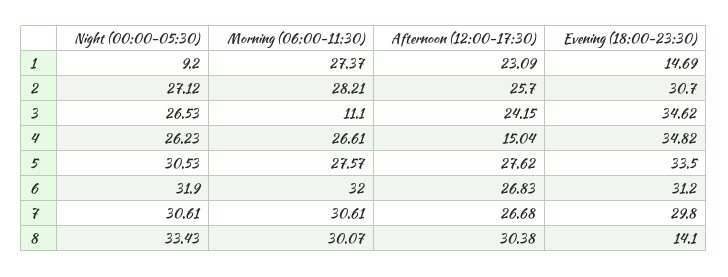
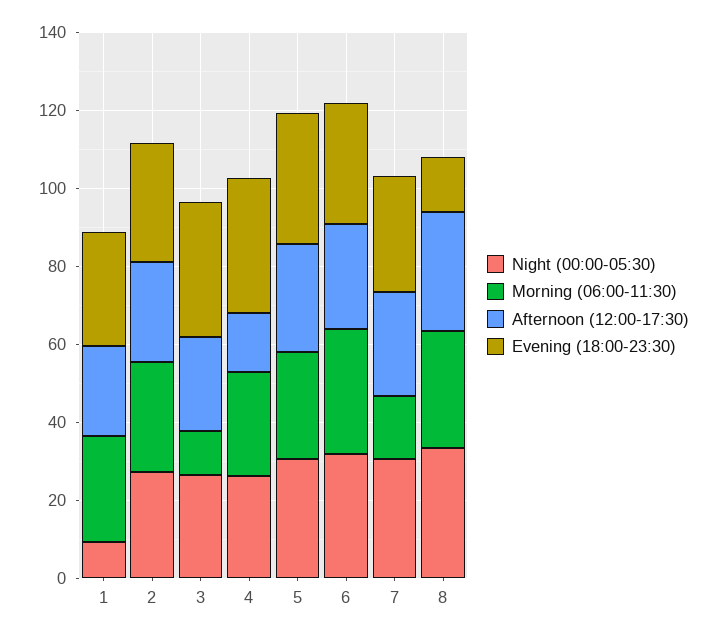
Evening (18:00-23:30), 1: 14.69 -> 30
Morning (06:00-11:30), 7: 30.61 -> 15

